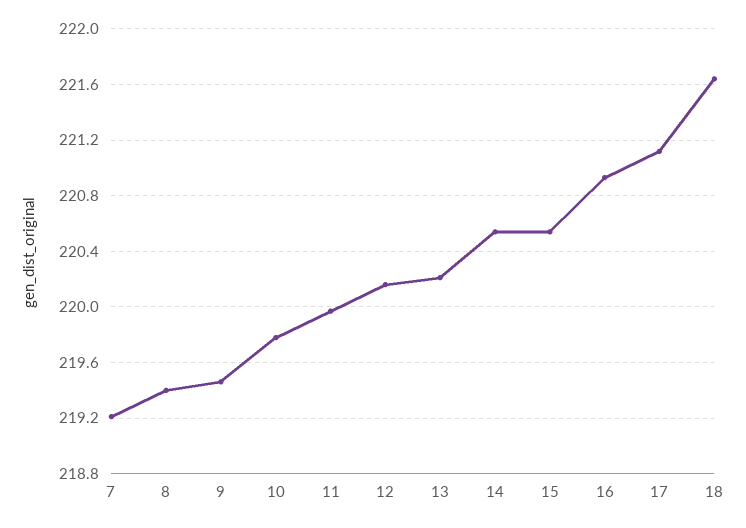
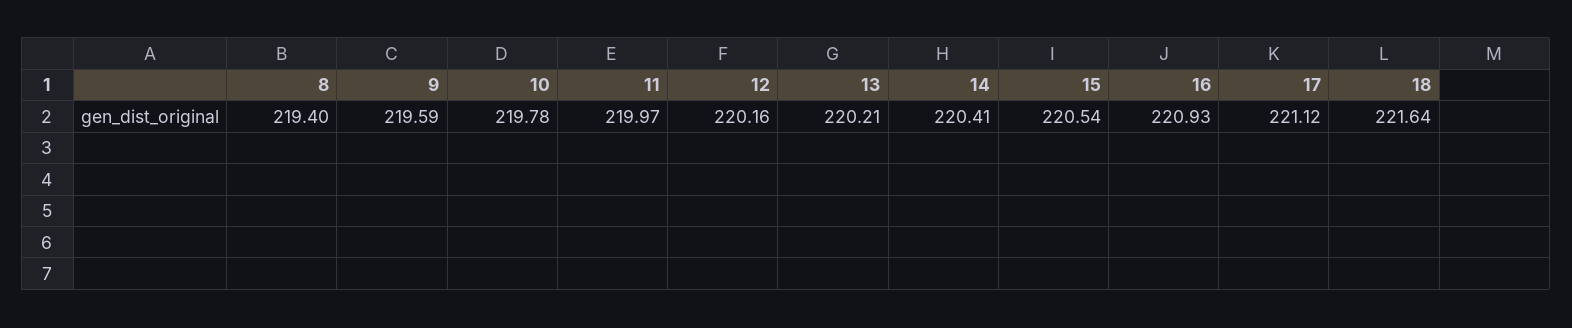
7: 219.2 -> none
9: 219.45 -> 219.59
14: 220.55 -> 220.41

